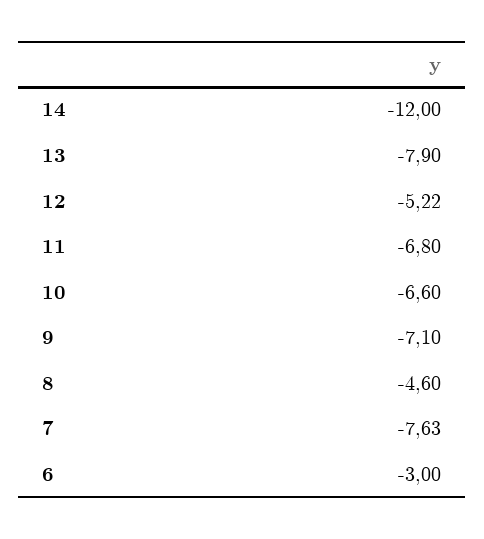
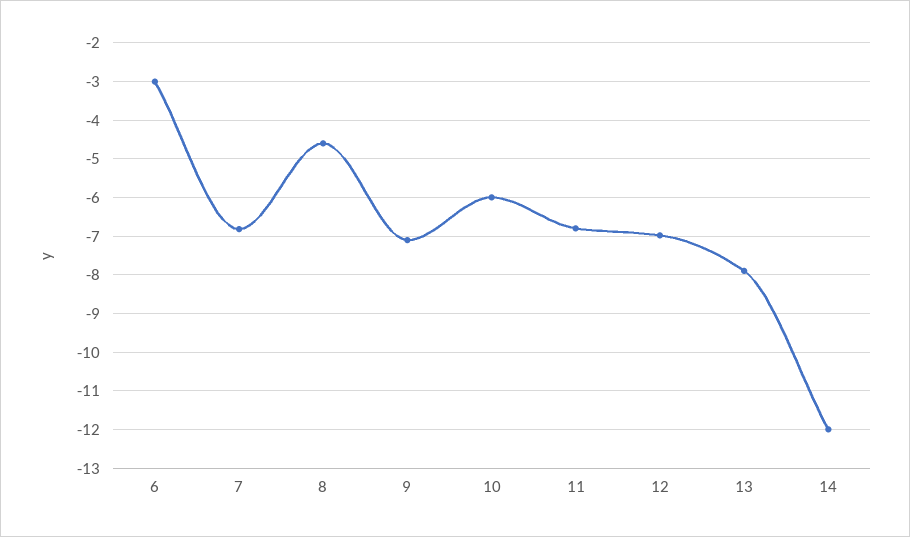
12: -5.22 -> -7
10: -6.6 -> -6
7: -7.63 -> -6.8

